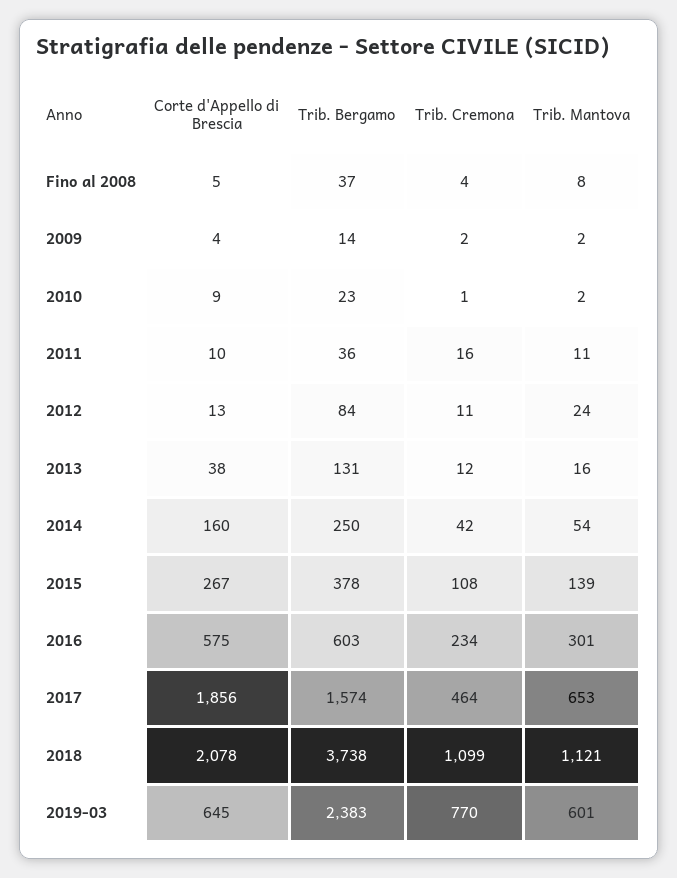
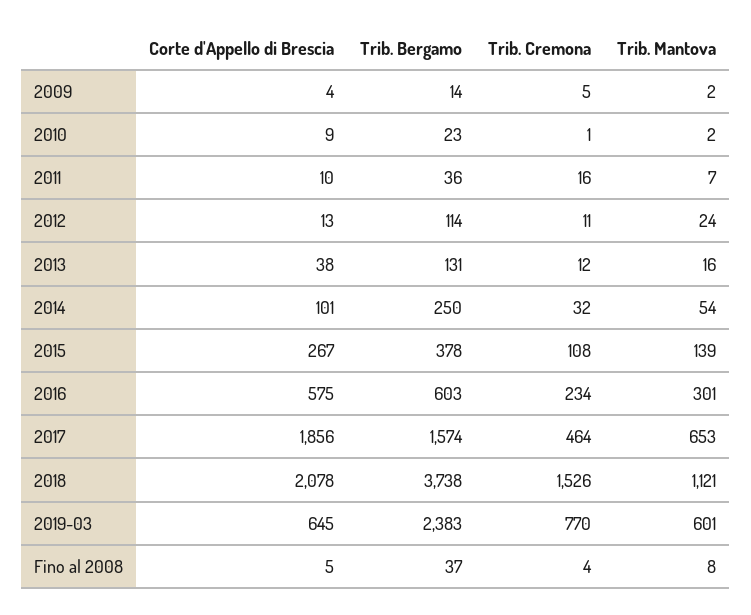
Trib. Cremona, 2009: 2 -> 5
Trib. Mantova, 2011: 11 -> 7
Trib. Bergamo, 2012: 84 -> 114
Corte d'Appello di Brescia, 2014: 160 -> 101
Trib. Cremona, 2014: 42 -> 32
Trib. Cremona, 2018: 1099 -> 1526

